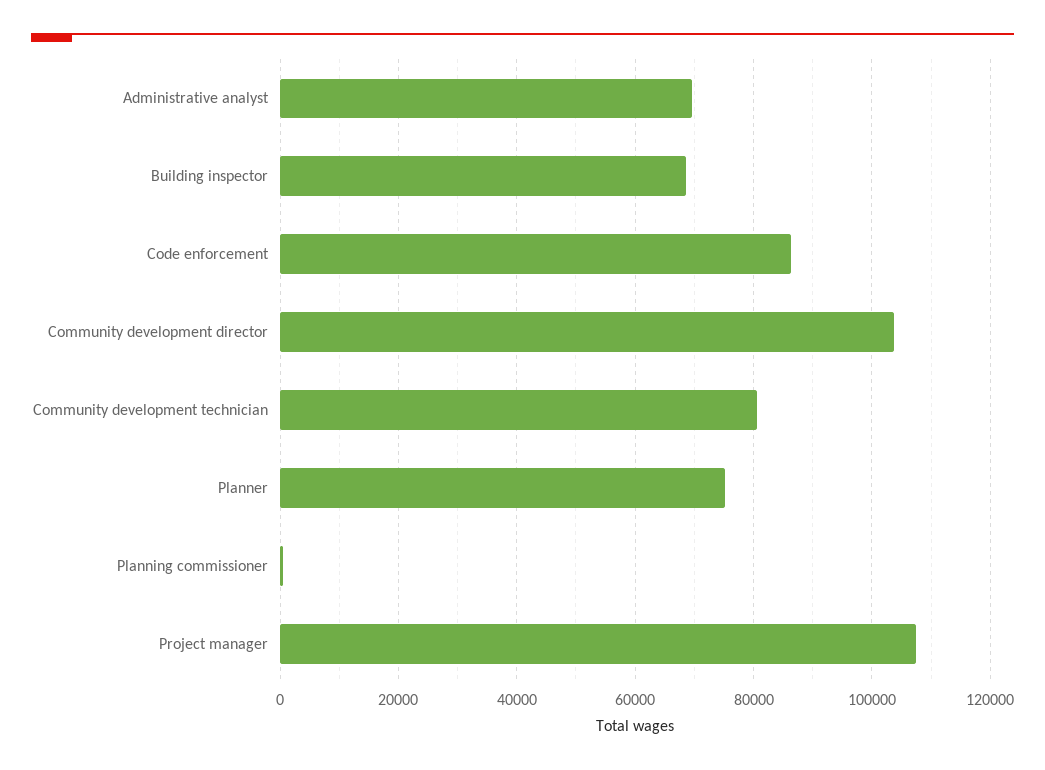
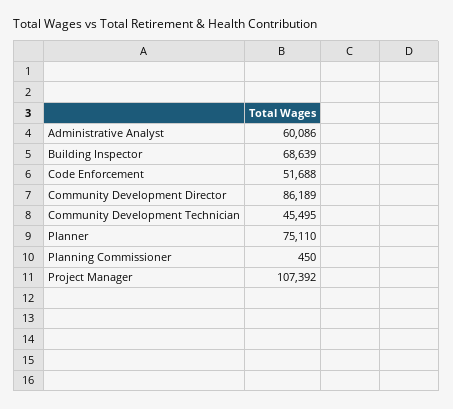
Administrative analyst: 70000 -> 60086
Code enforcement: 86000 -> 51688
Community development director: 104000 -> 86189
Community development technician: 80000 -> 45495

